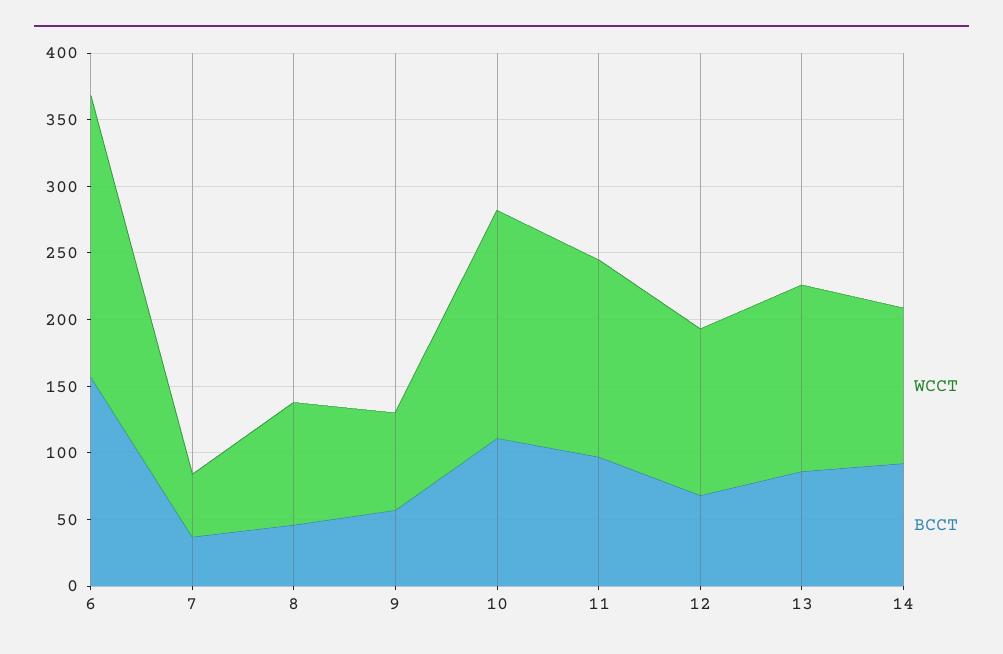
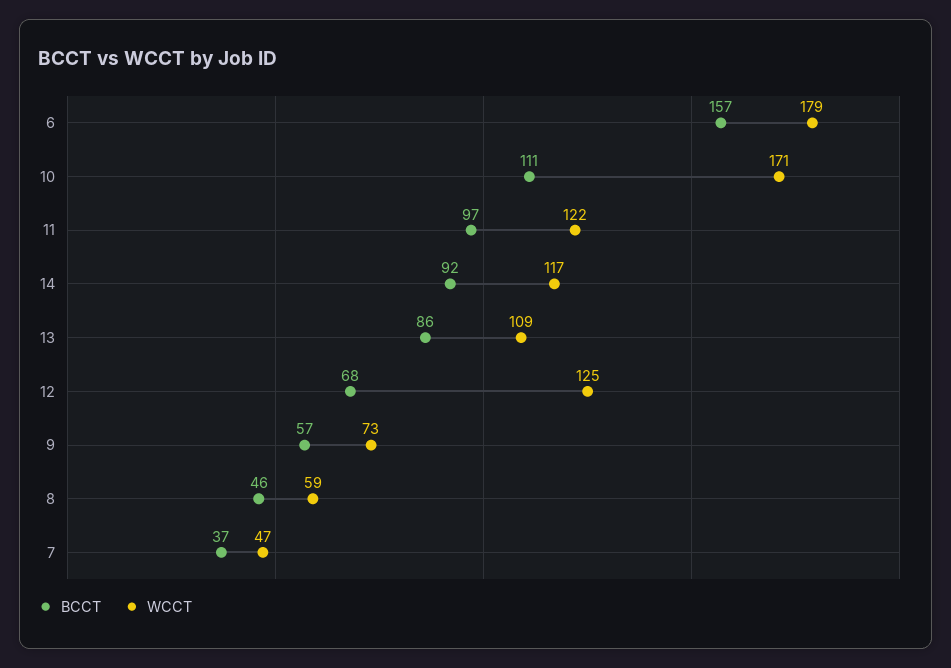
WCCT, 6: 210 -> 179
WCCT, 8: 90 -> 59
WCCT, 11: 150 -> 122
WCCT, 13: 140 -> 109

